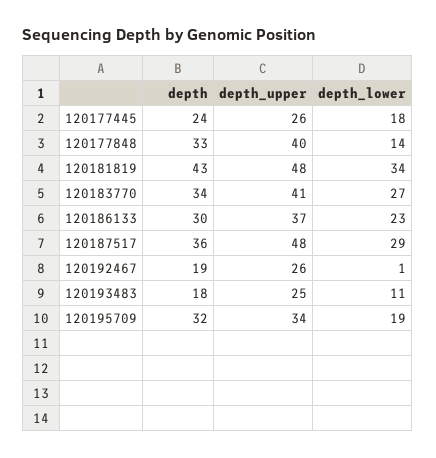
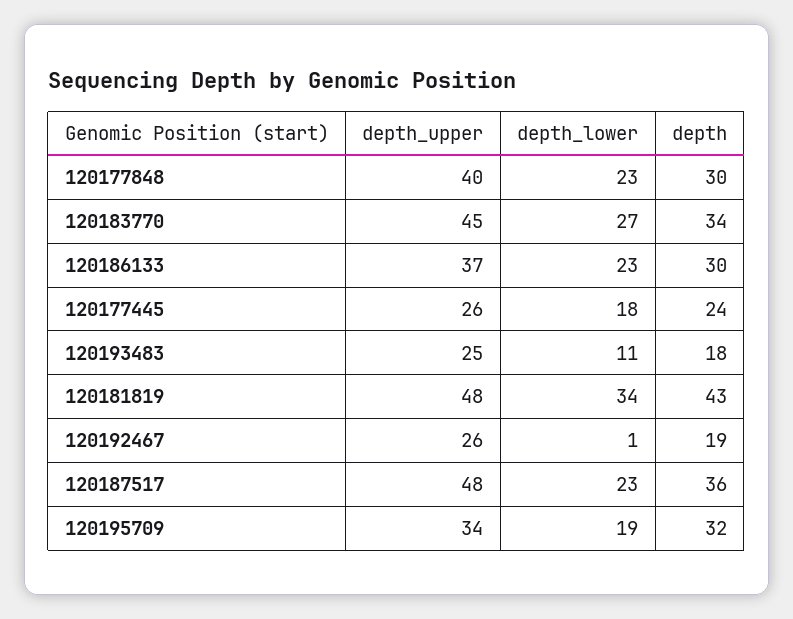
depth, 120177848: 33 -> 30
depth_lower, 120177848: 14 -> 23
depth_upper, 120183770: 41 -> 45
depth_lower, 120187517: 29 -> 23

